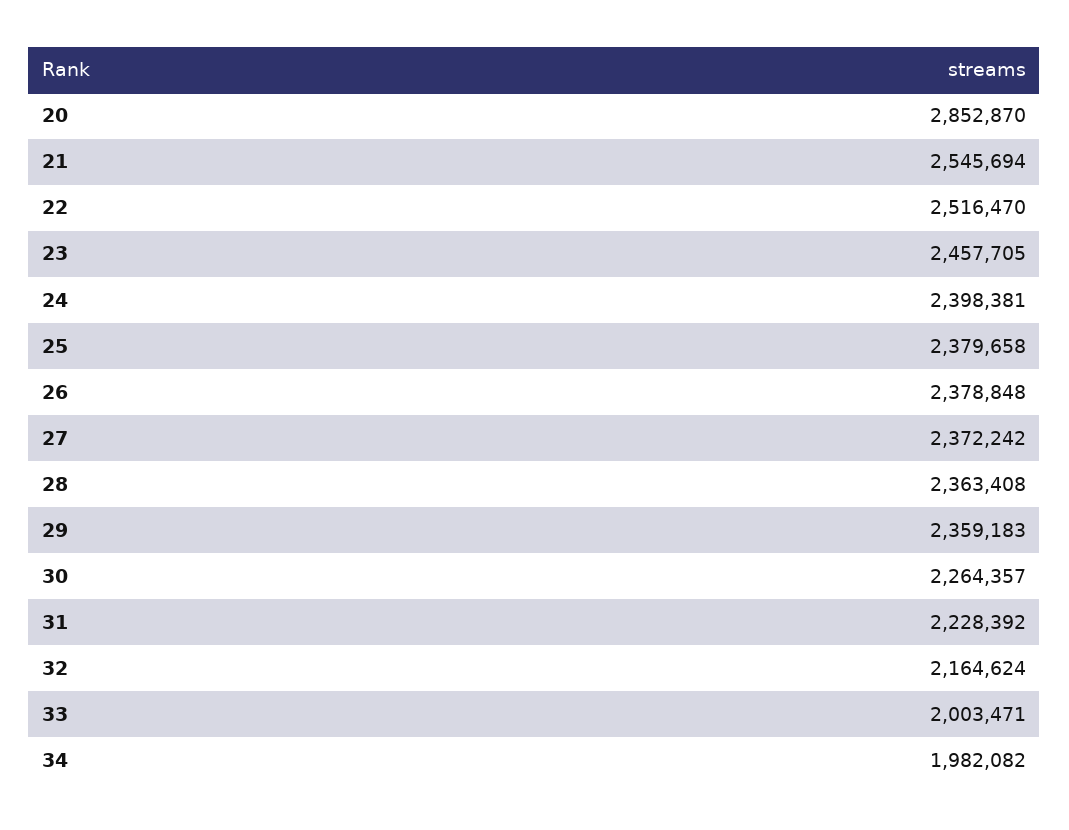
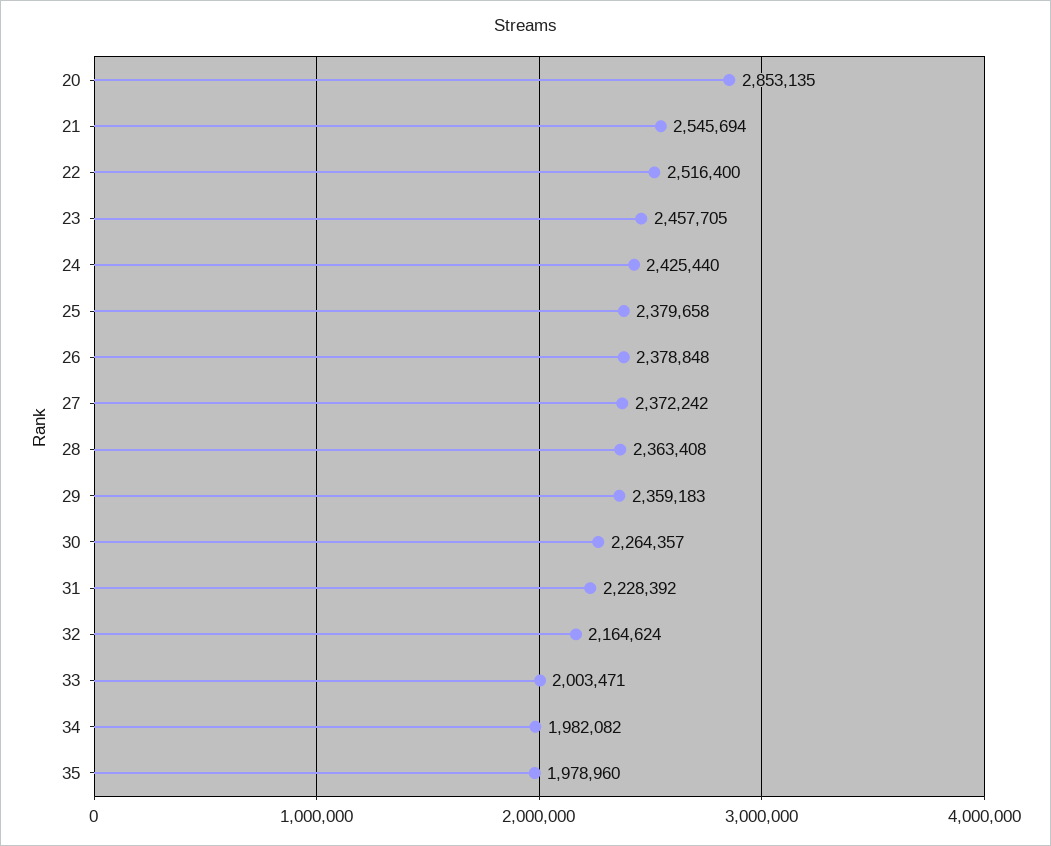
20: 2852870 -> 2853135
22: 2516470 -> 2516400
24: 2398381 -> 2425440
35: none -> 1978960

